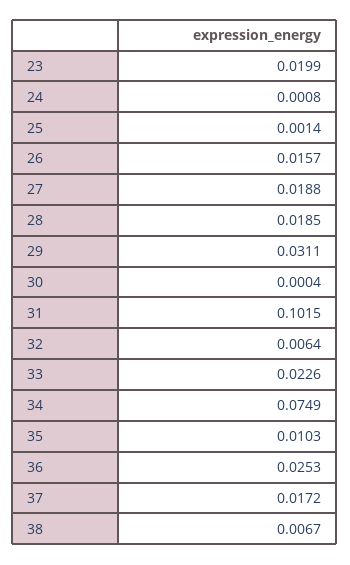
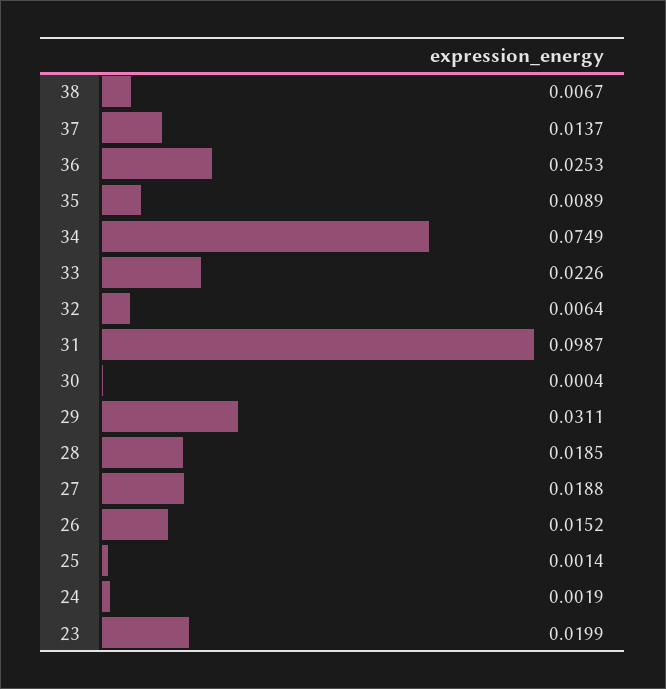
24: 0.0008 -> 0.0019
26: 0.0157 -> 0.0152
31: 0.1015 -> 0.0987
35: 0.0103 -> 0.0089
37: 0.0172 -> 0.0137

